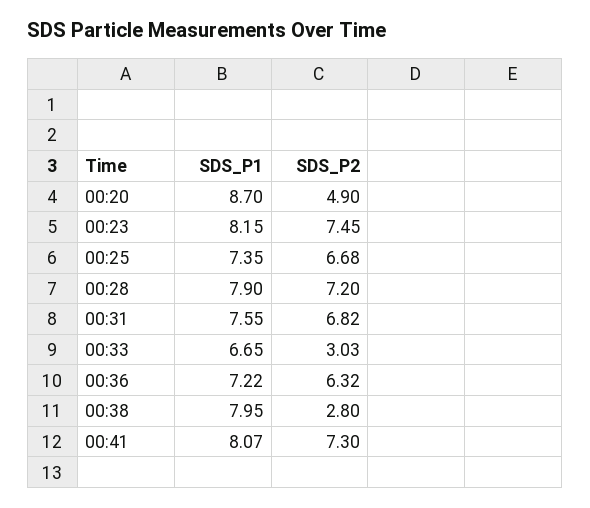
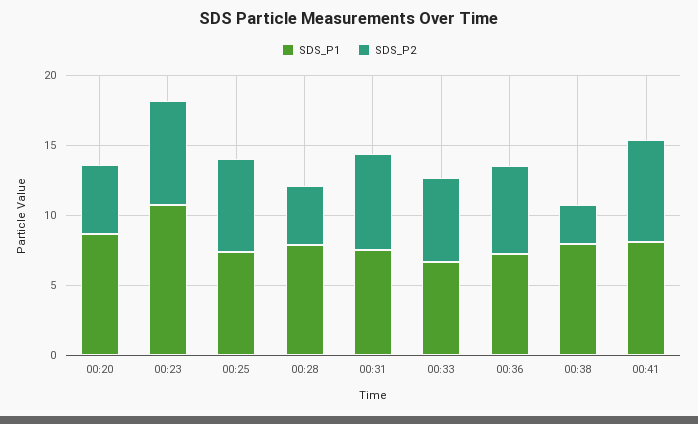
SDS_P1, 00:23: 8.15 -> 11
SDS_P2, 00:28: 7.2 -> 4
SDS_P2, 00:33: 3.03 -> 6

